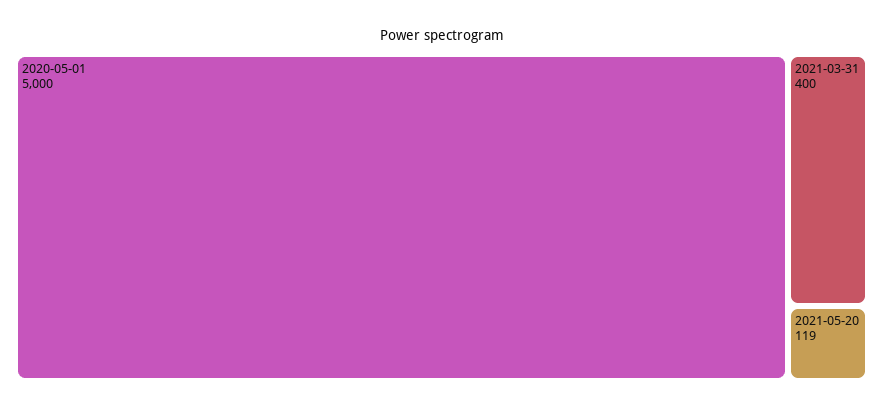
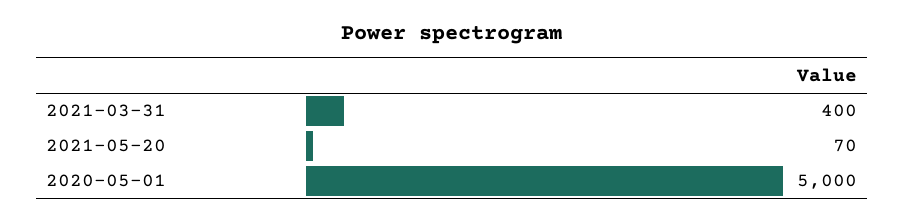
2021-05-20: 119 -> 70

